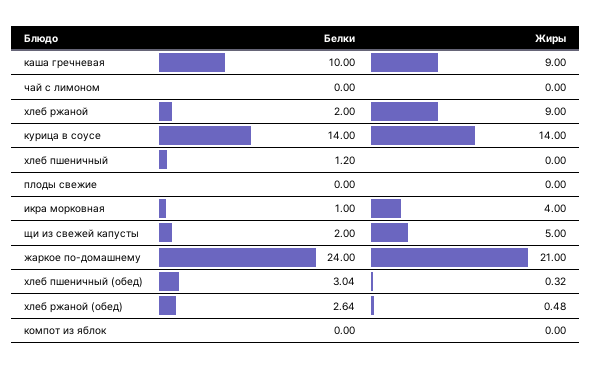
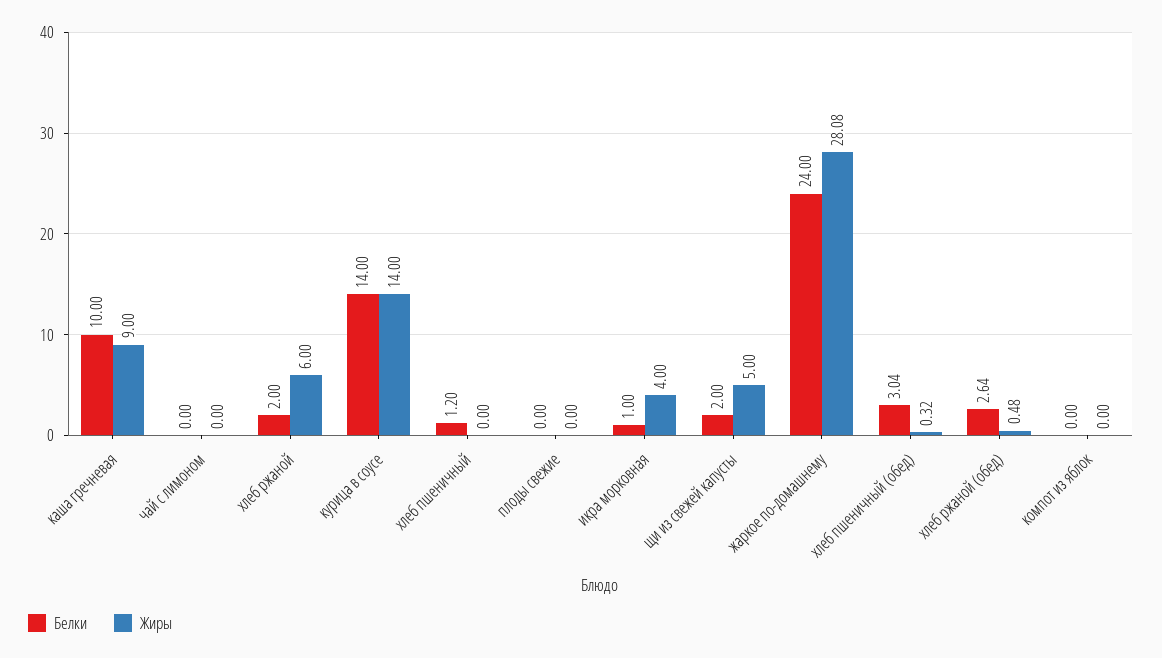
Жиры, хлеб ржаной: 9 -> 6
Жиры, жаркое по-домашнему: 21 -> 28.08

